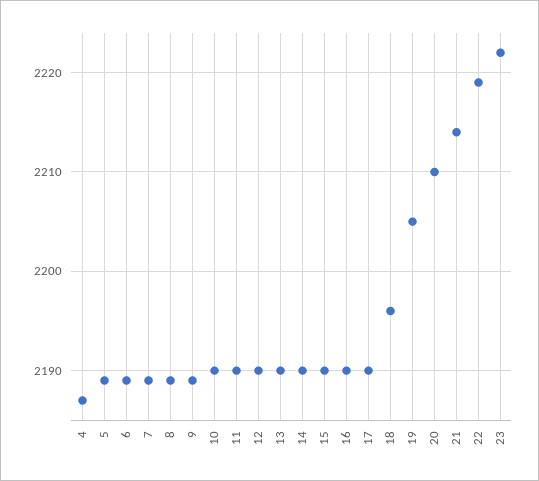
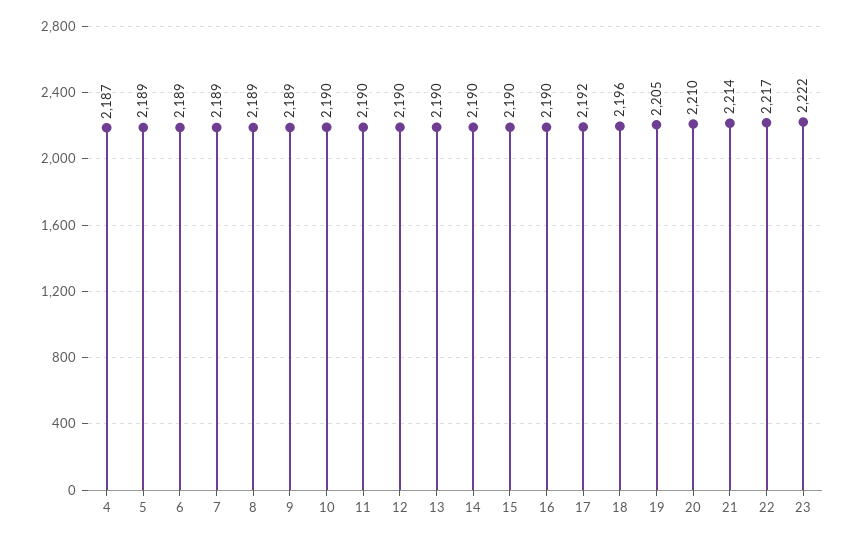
17: 2190 -> 2192
22: 2219 -> 2217

